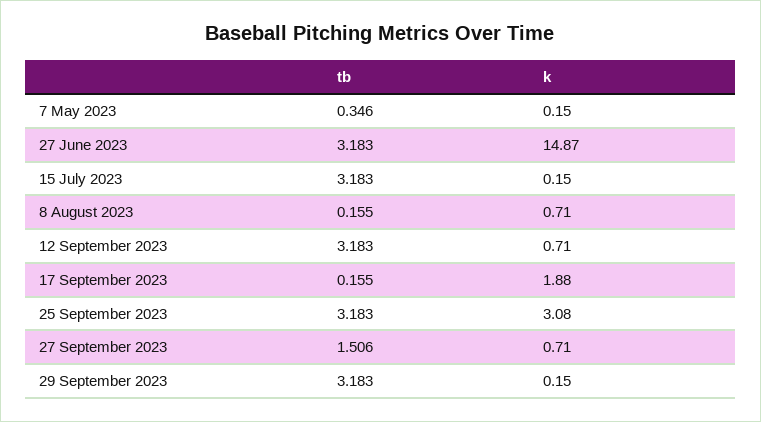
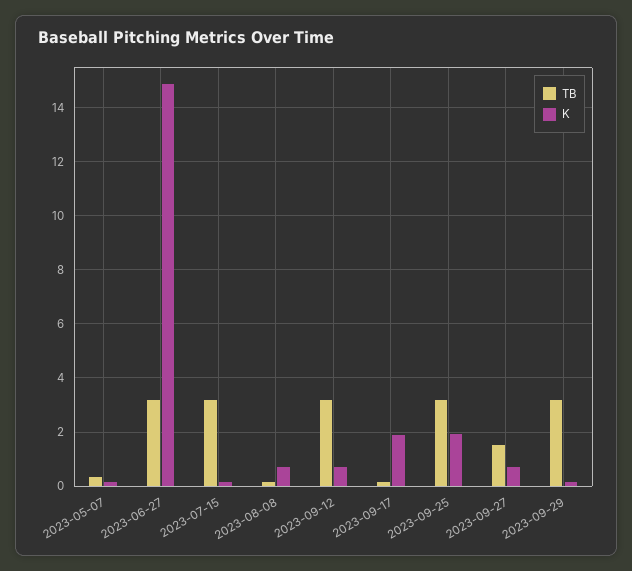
k, 25 September 2023: 3.08 -> 2

